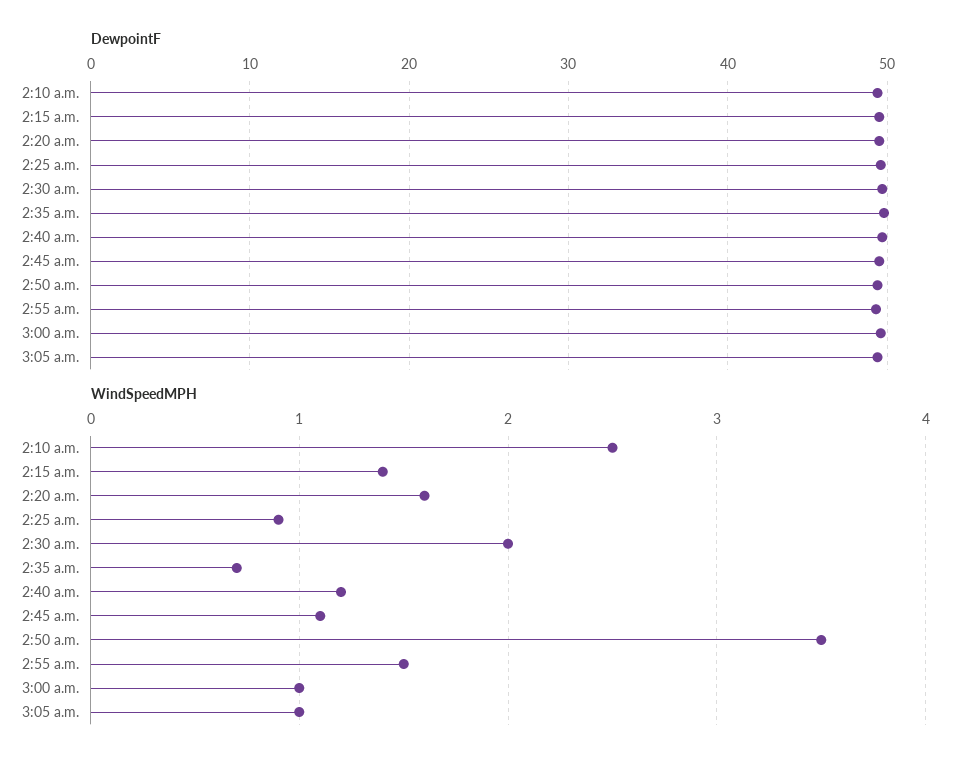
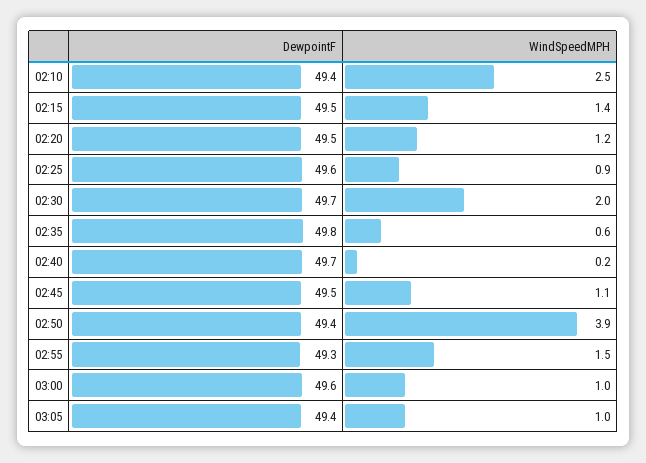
WindSpeedMPH, 2:20 a.m.: 1.6 -> 1.2
WindSpeedMPH, 2:35 a.m.: 0.7 -> 0.6
WindSpeedMPH, 2:40 a.m.: 1.2 -> 0.2
WindSpeedMPH, 2:50 a.m.: 3.5 -> 3.9

